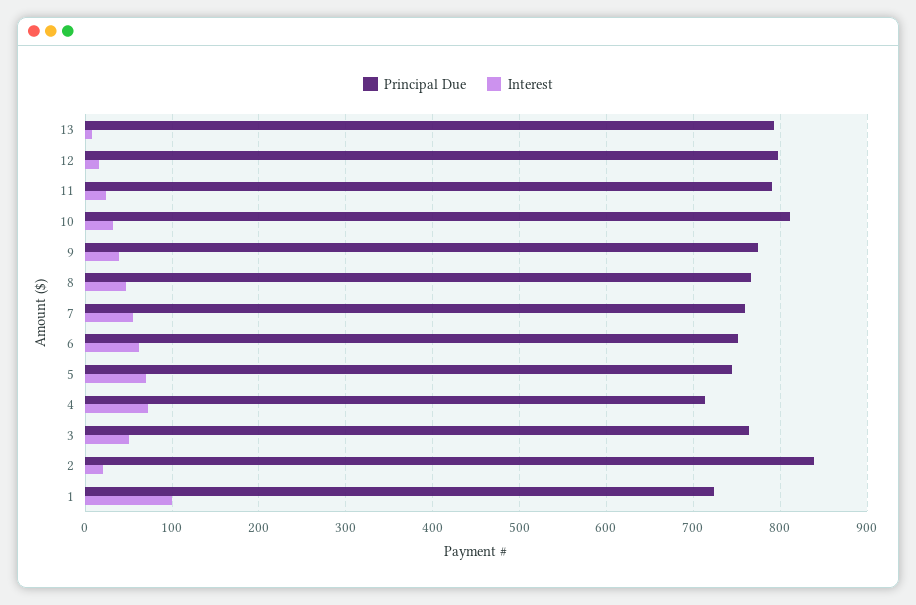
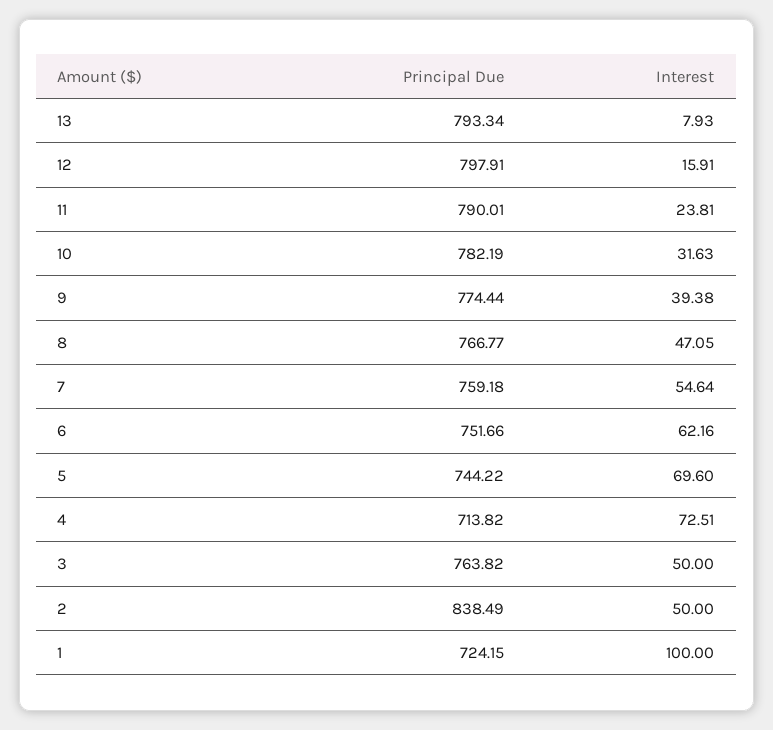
Principal Due, 10: 810 -> 782.19
Interest, 2: 20 -> 50

